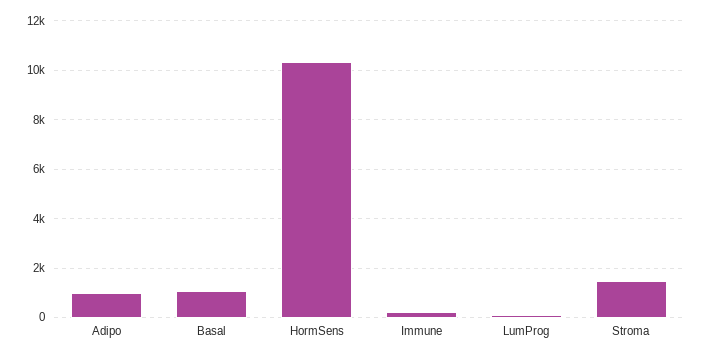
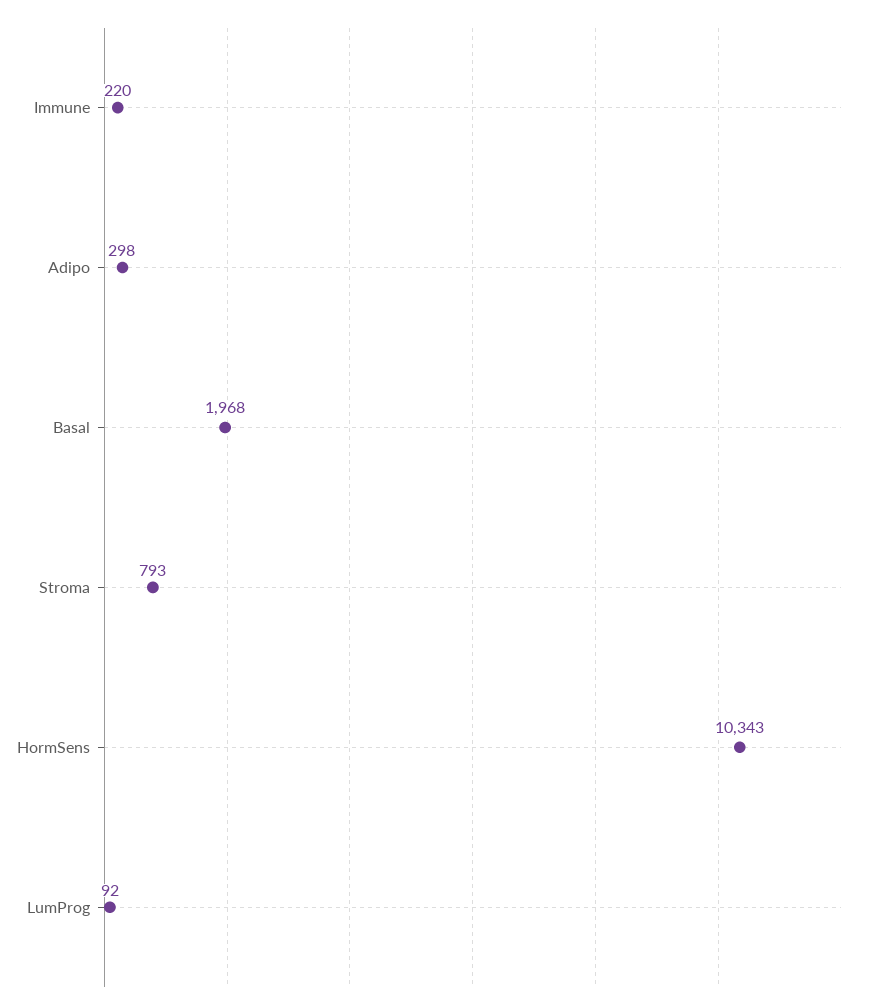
Adipo: 1000 -> 298
Basal: 1000 -> 1968
Stroma: 1500 -> 793

